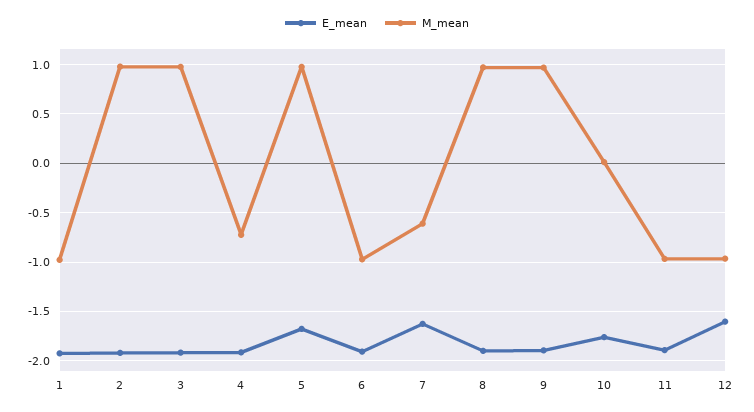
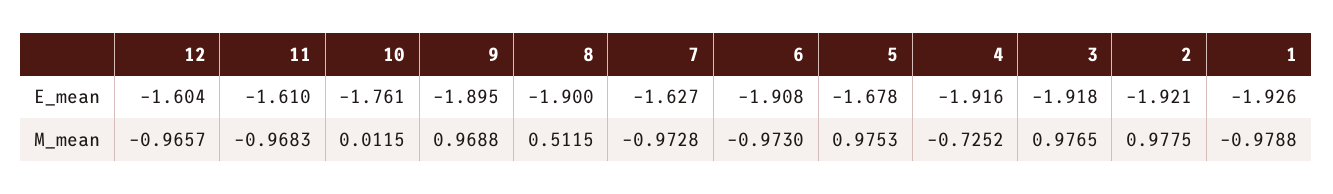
M_mean, 7: -0.6 -> -0.9728
M_mean, 8: 1 -> 0.5115
E_mean, 11: -1.9 -> -1.61

